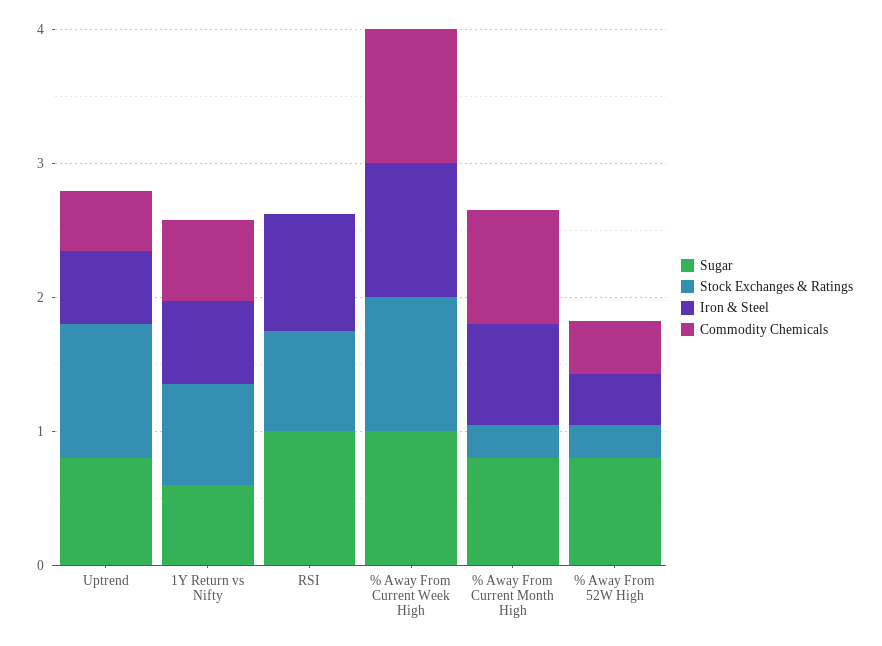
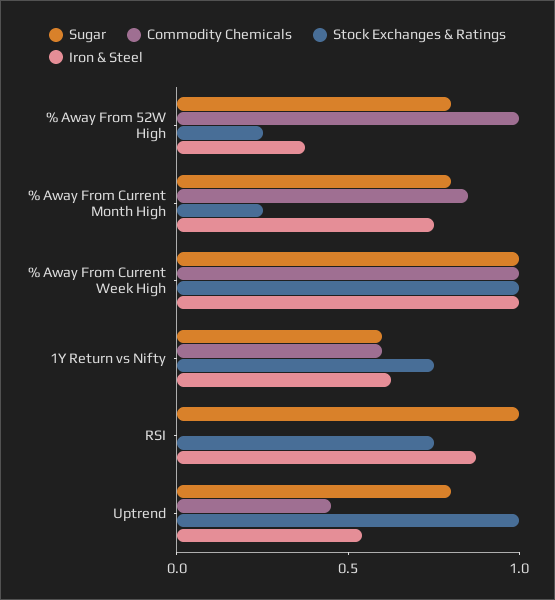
Commodity Chemicals, % Away From 52W High: 0.4 -> 1

